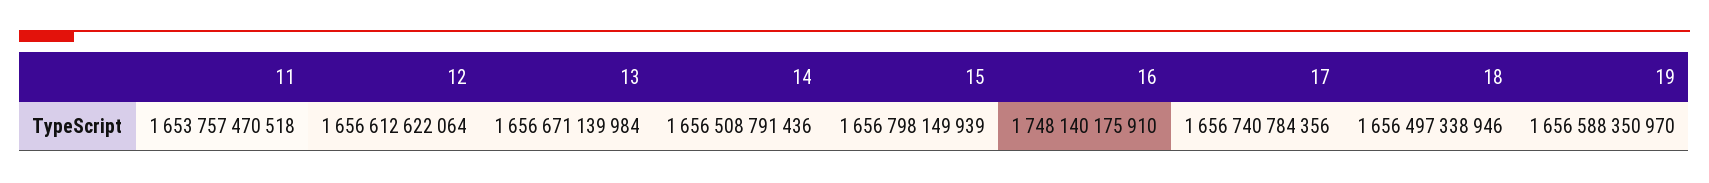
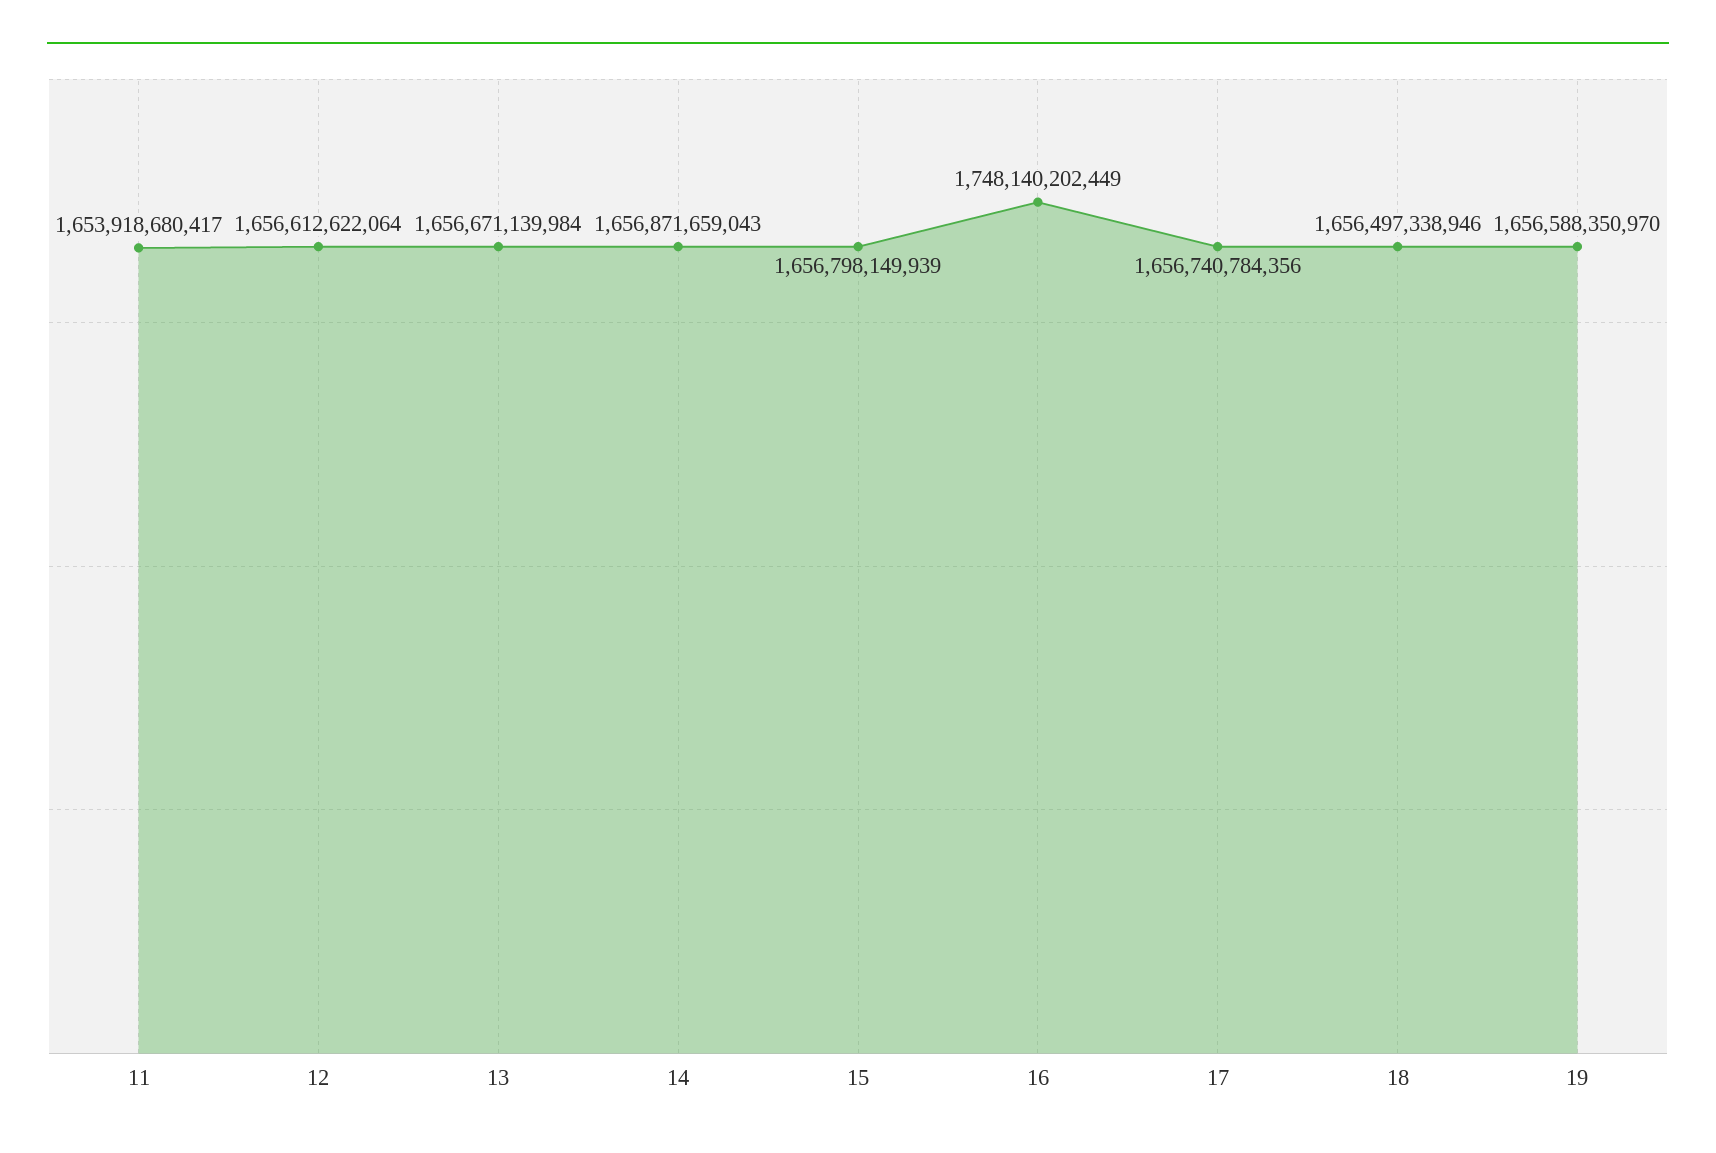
11: 1653757470518 -> 1653918680417
14: 1656508791436 -> 1656871659043
16: 1748140175910 -> 1748140202449

